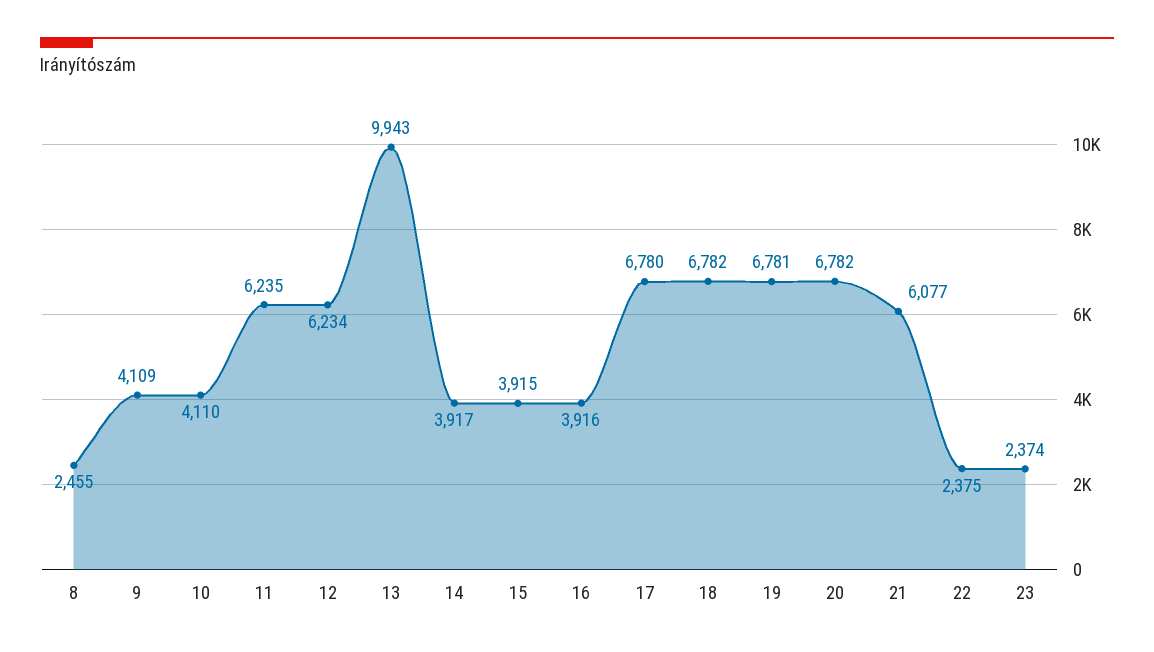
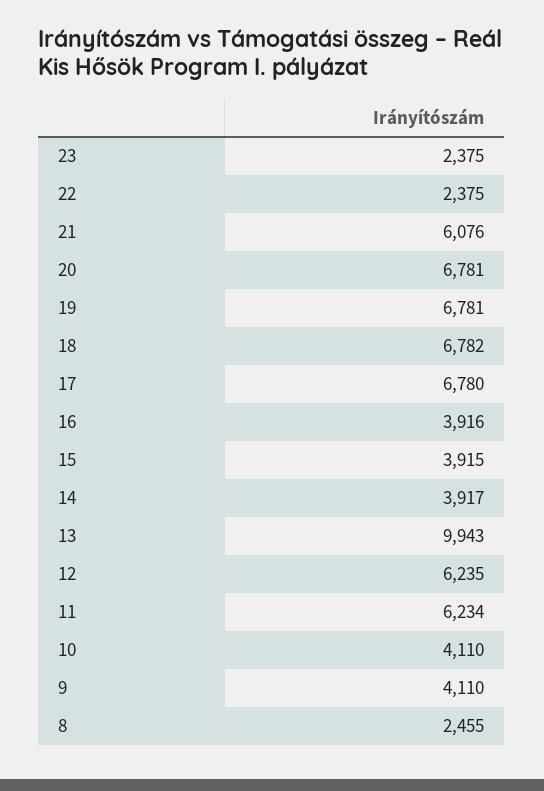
9: 4109 -> 4110
11: 6235 -> 6234
12: 6234 -> 6235
20: 6782 -> 6781
21: 6077 -> 6076
23: 2374 -> 2375

